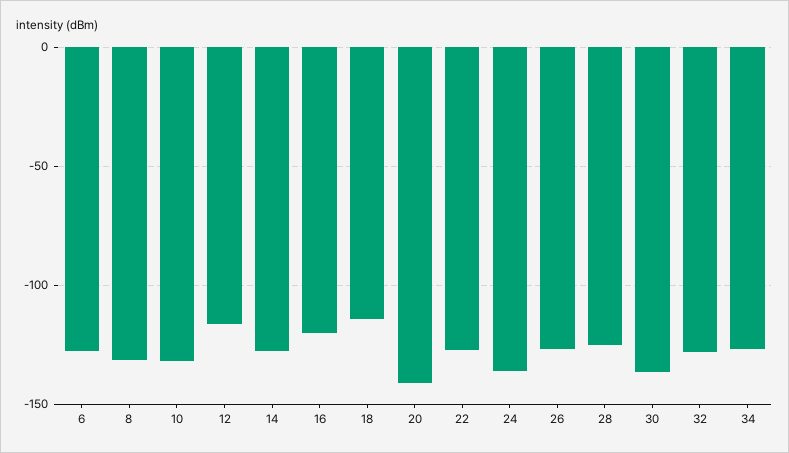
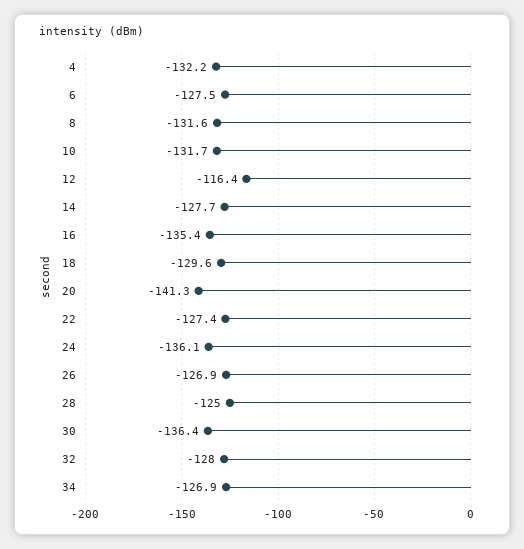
16: -120 -> -135.4
18: -115 -> -129.6
4: none -> -132.2

